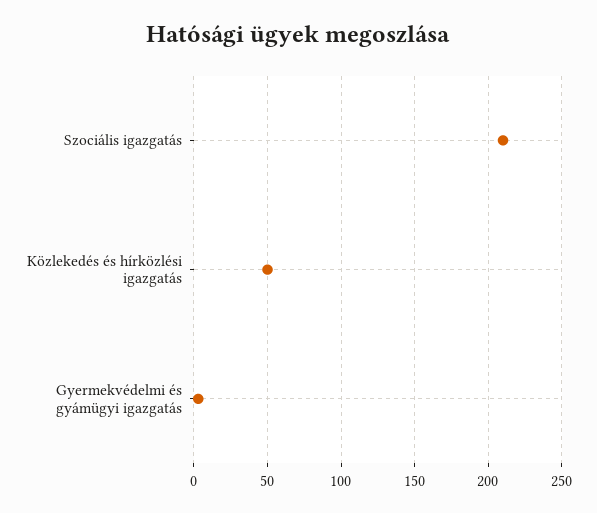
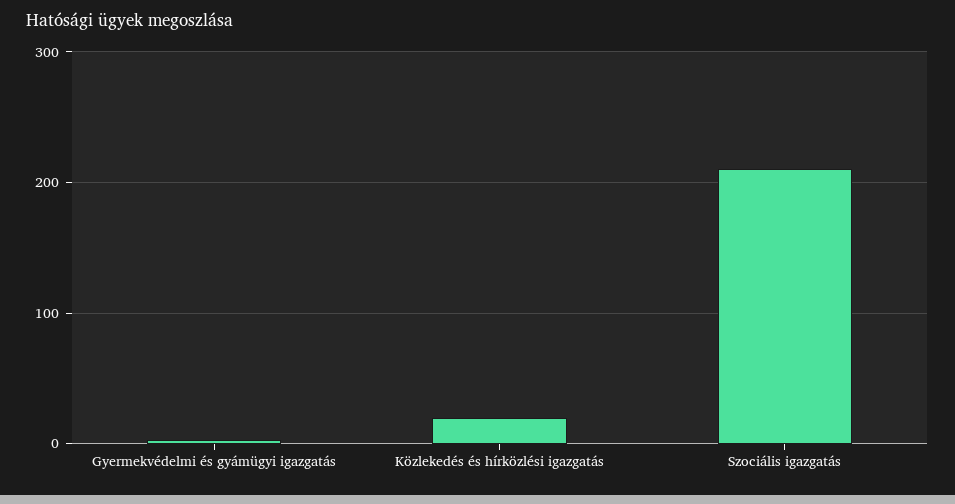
Közlekedés és hírközlési igazgatás: 50 -> 20

